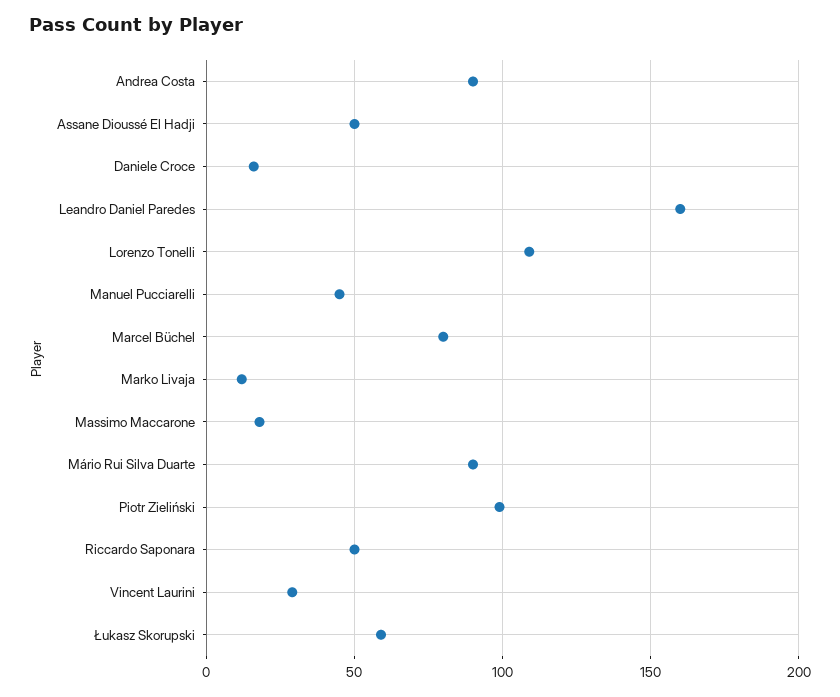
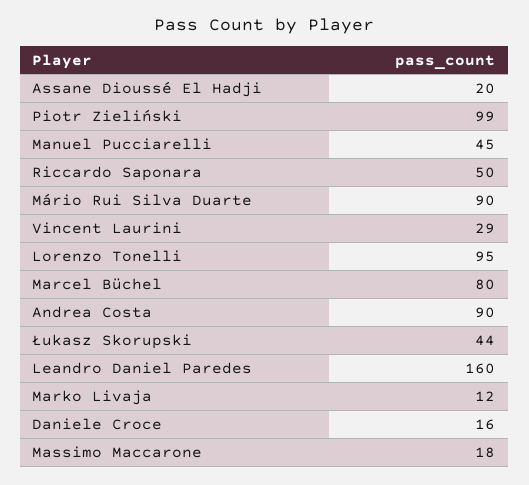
Assane Dioussé El Hadji: 50 -> 20
Lorenzo Tonelli: 110 -> 95
Łukasz Skorupski: 60 -> 44

